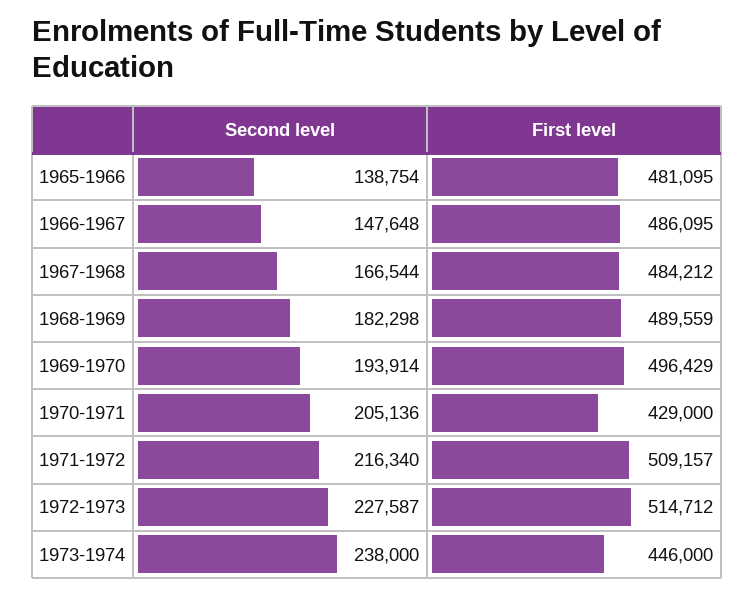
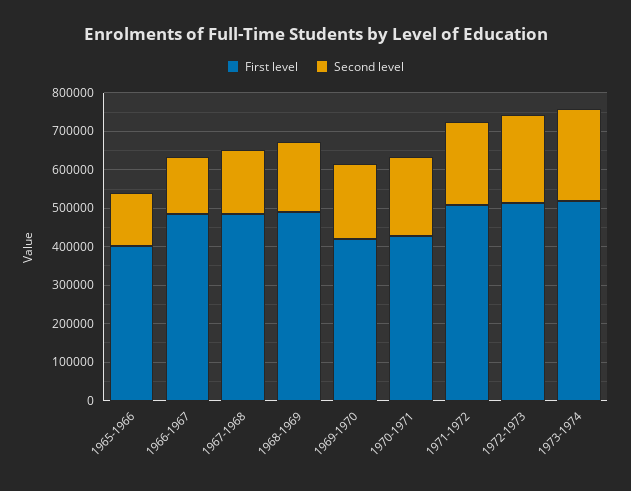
First level, 1965-1966: 481095 -> 400000
First level, 1969-1970: 496429 -> 425000
First level, 1973-1974: 446000 -> 525000

